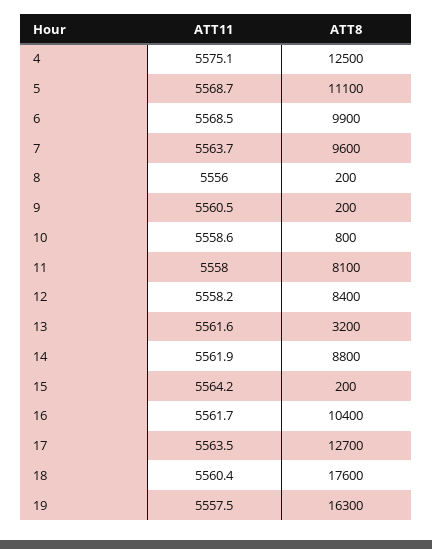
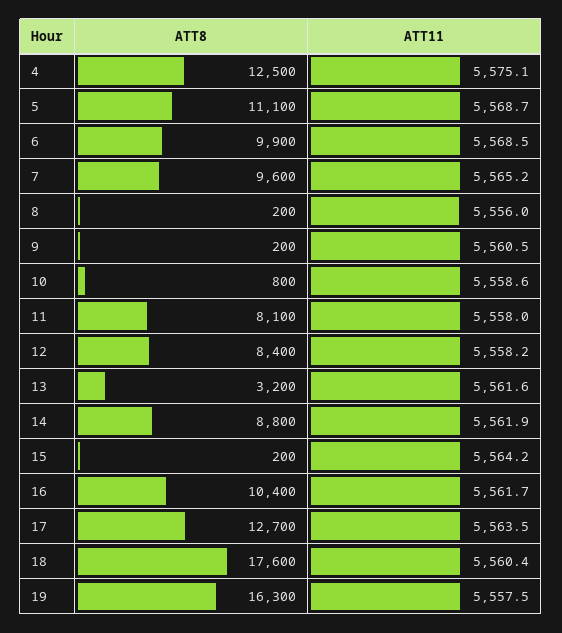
ATT11, 7: 5563.7 -> 5565.2

